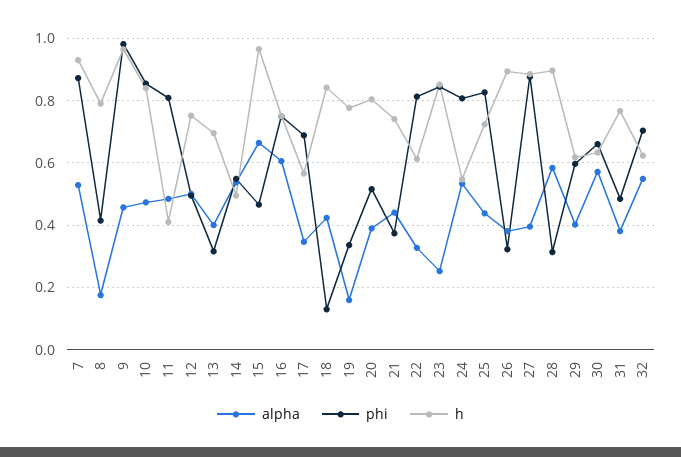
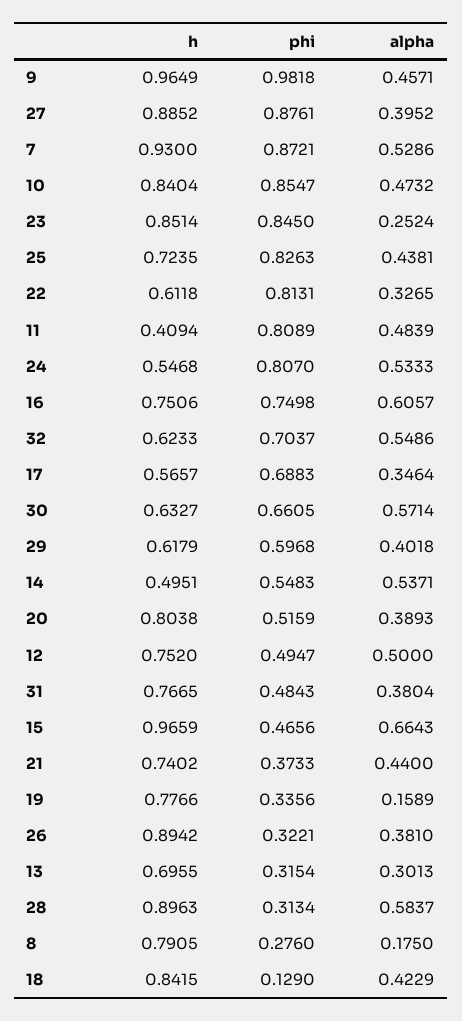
phi, 8: 0.42 -> 0.276
alpha, 13: 0.4 -> 0.3013

